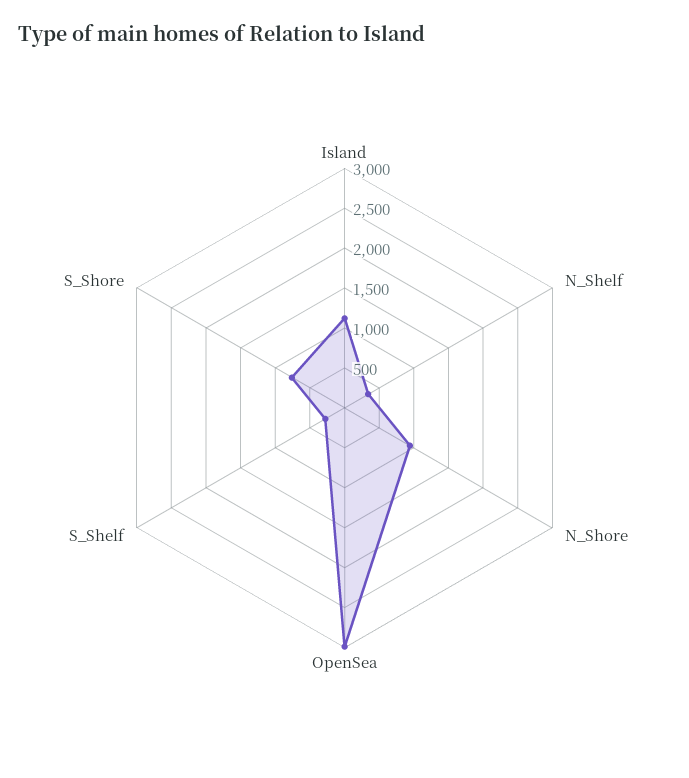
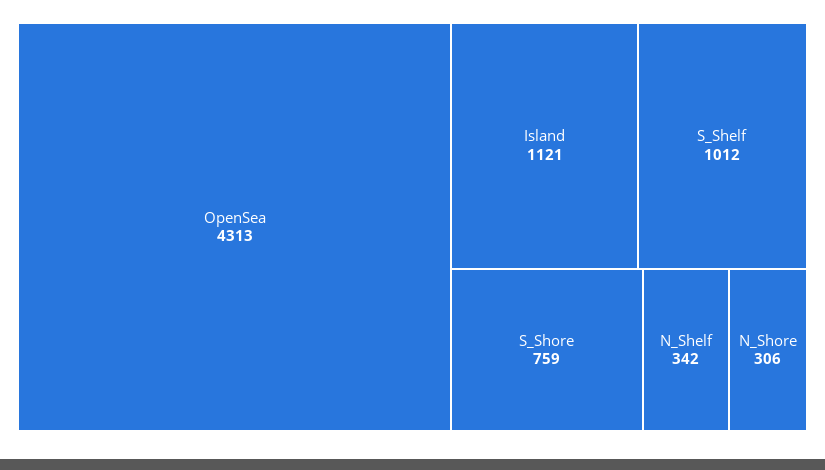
N_Shore: 1000 -> 306
OpenSea: 3000 -> 4313
S_Shelf: 250 -> 1012

